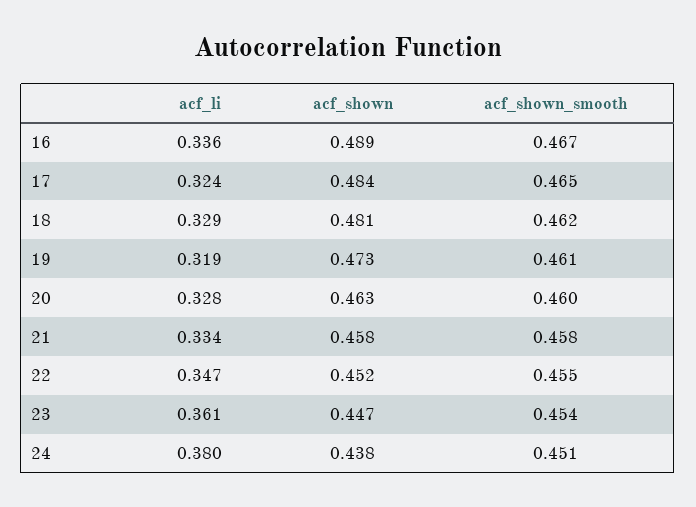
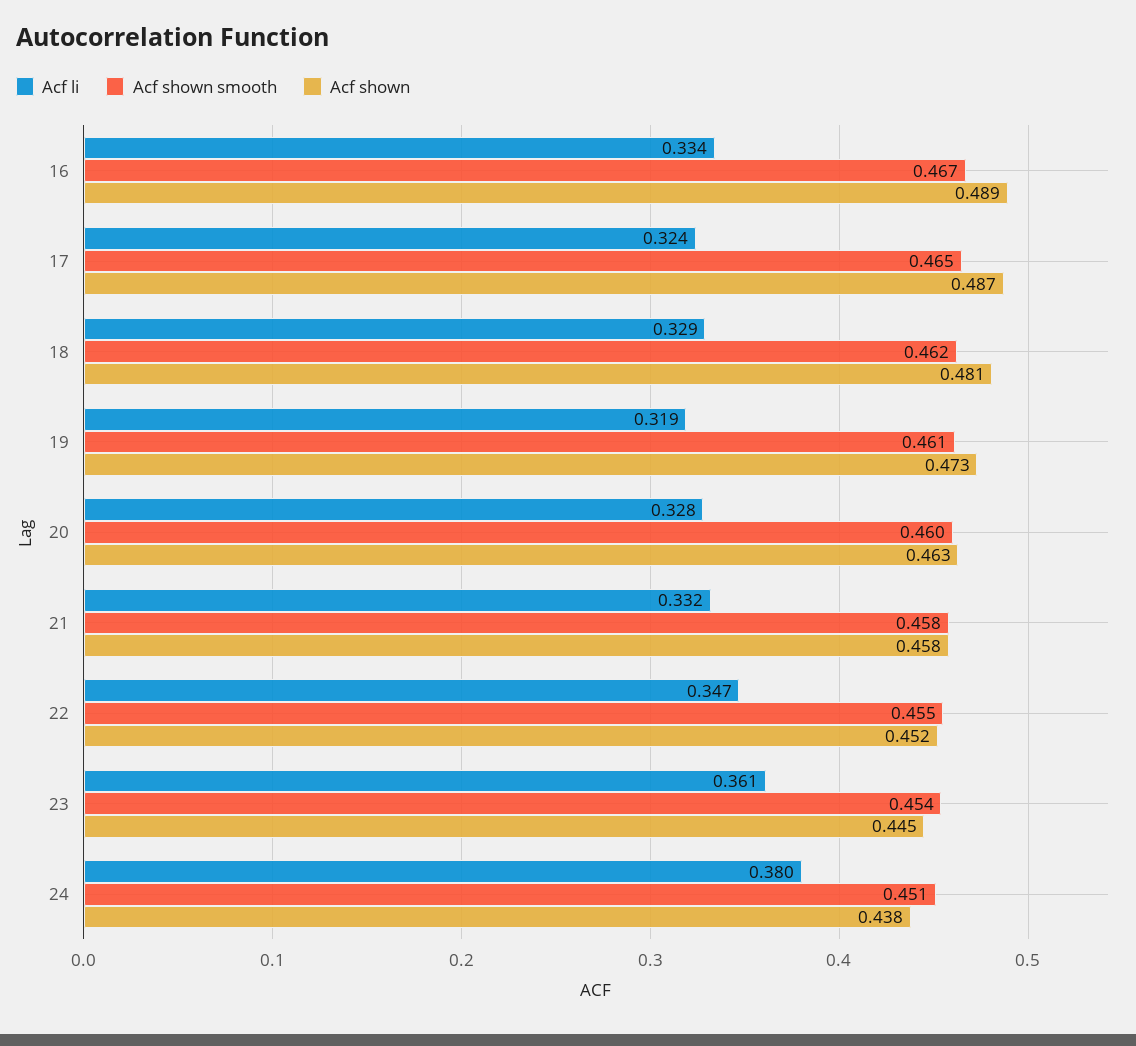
acf_li, 16: 0.336 -> 0.334
acf_shown, 17: 0.484 -> 0.487
acf_li, 21: 0.334 -> 0.332
acf_shown, 23: 0.447 -> 0.445

